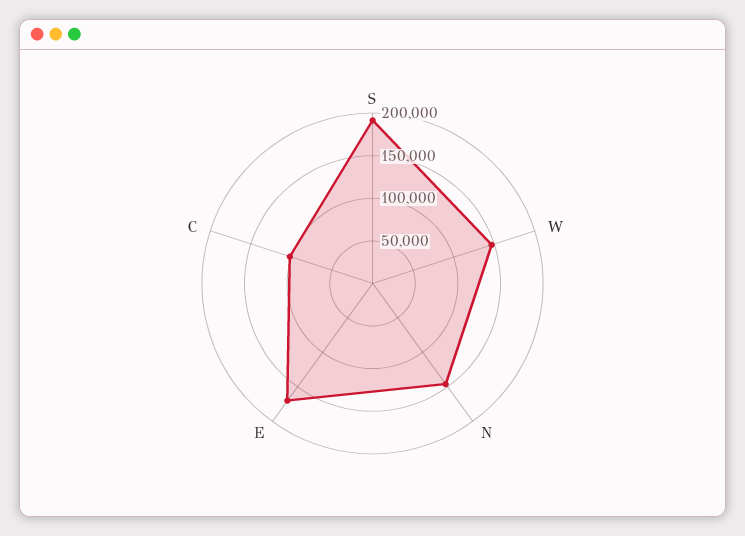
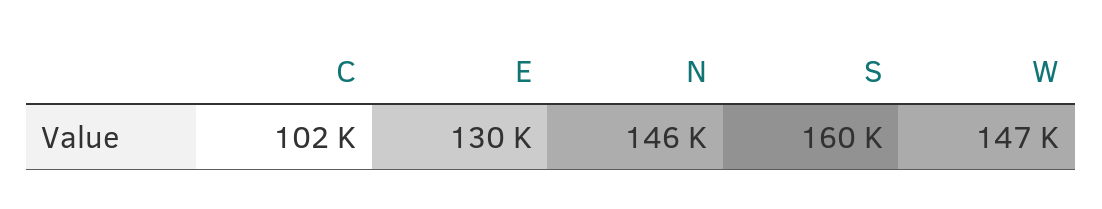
S: 190000 -> 160000
E: 170000 -> 130000

